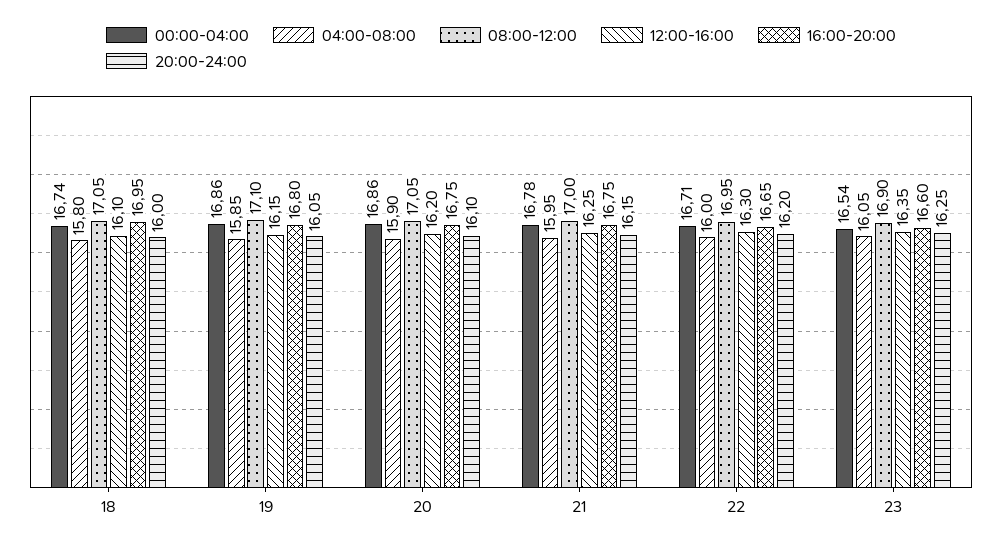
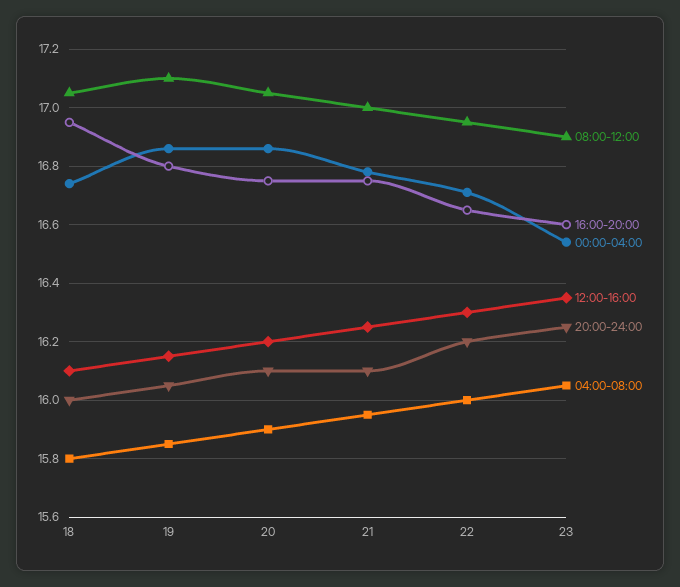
20:00-24:00, 21: 16.15 -> 16.1

